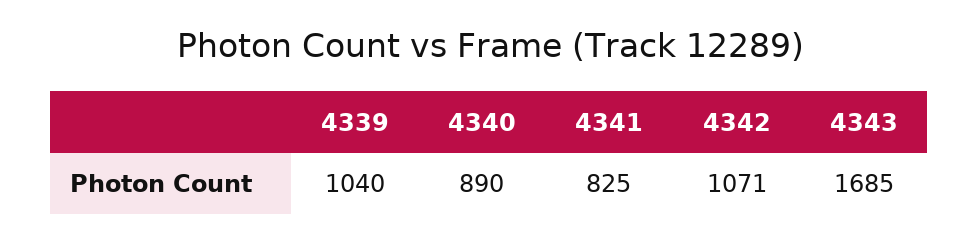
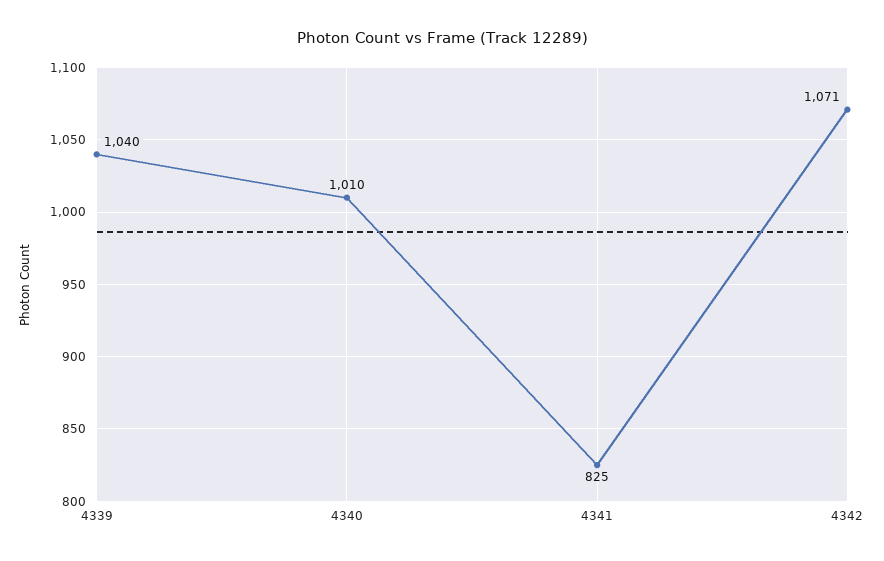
4340: 890 -> 1010
4343: 1685 -> none

